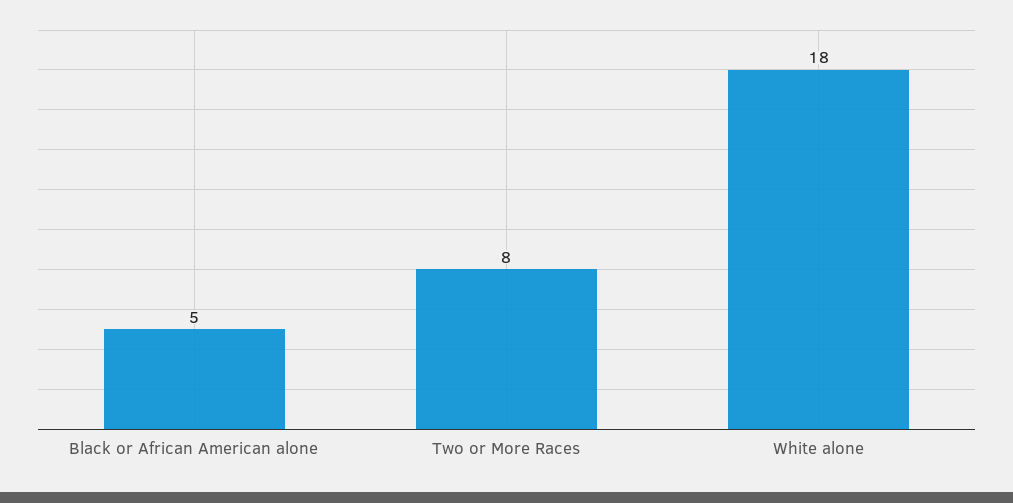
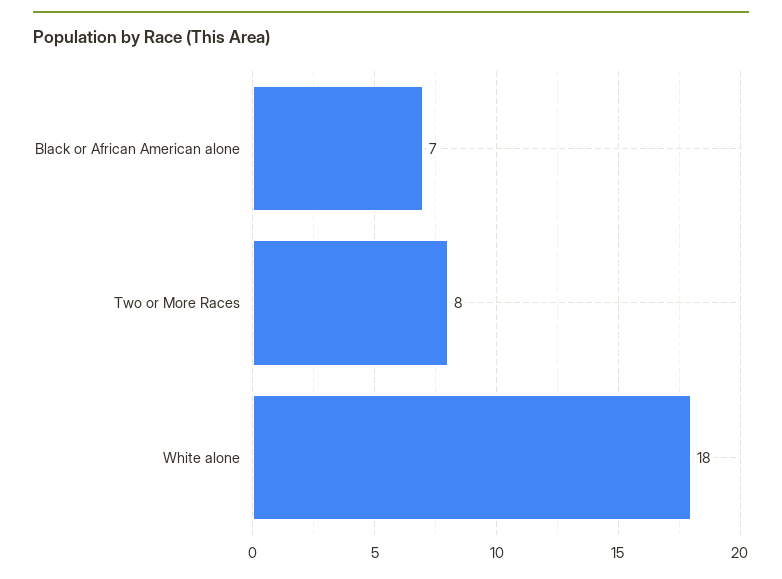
Black or African American alone: 5 -> 7

